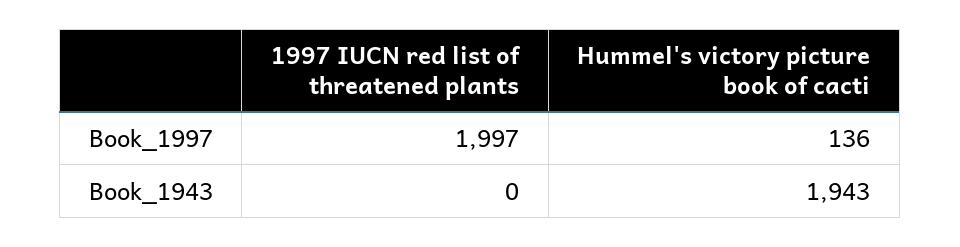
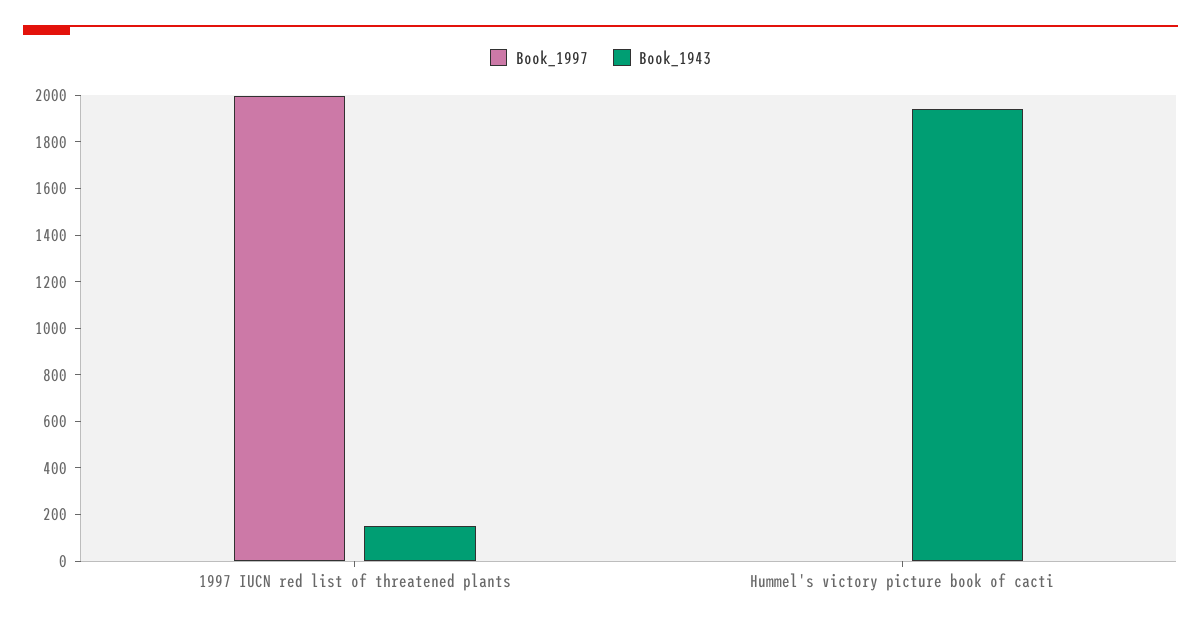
Book_1997, Hummel's victory picture book of cacti: 136 -> 0
Book_1943, 1997 IUCN red list of threatened plants: 0 -> 150

